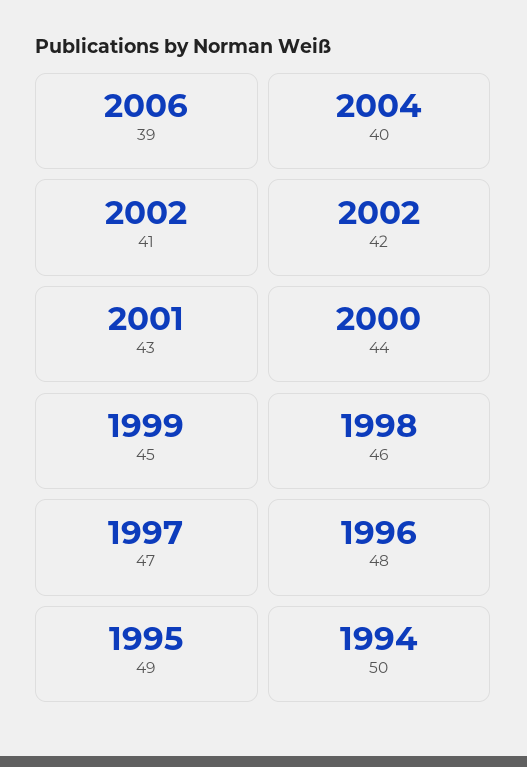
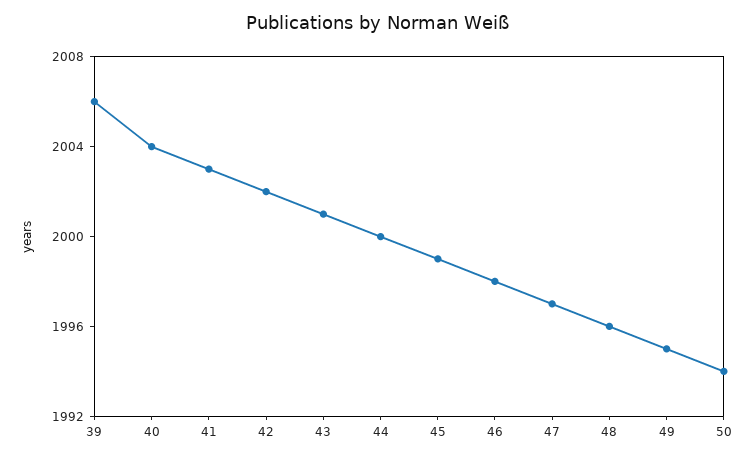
41: 2002 -> 2003

